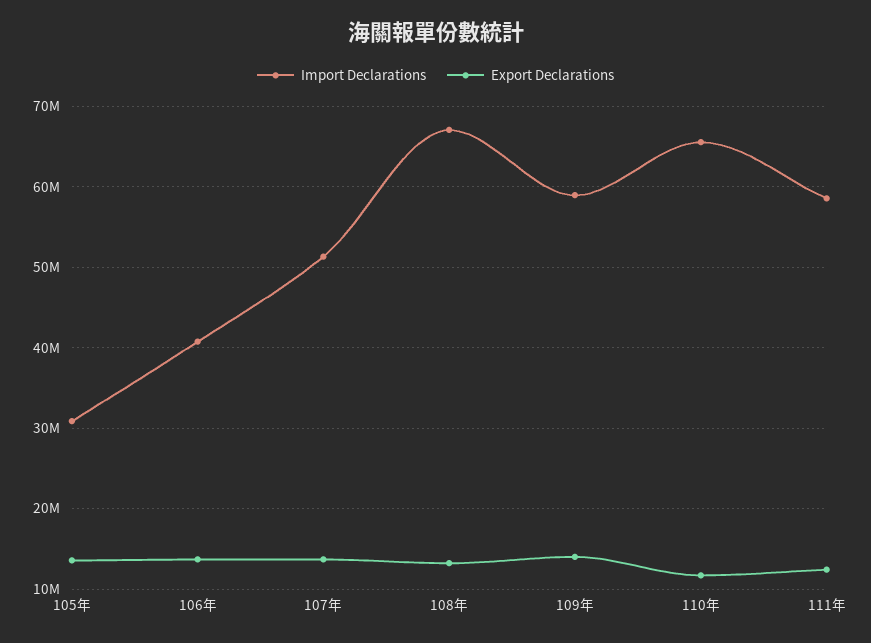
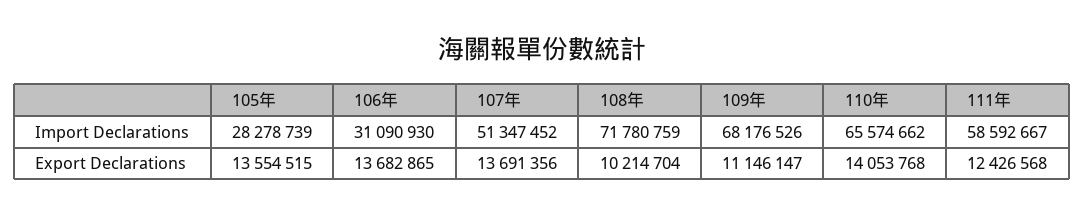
Import Declarations, 105年: 31000000 -> 28278739
Import Declarations, 106年: 41000000 -> 31090930
Import Declarations, 108年: 67000000 -> 71780759
Export Declarations, 108年: 13000000 -> 10214704
Import Declarations, 109年: 59000000 -> 68176526
Export Declarations, 109年: 14000000 -> 11146147
Export Declarations, 110年: 12000000 -> 14053768

